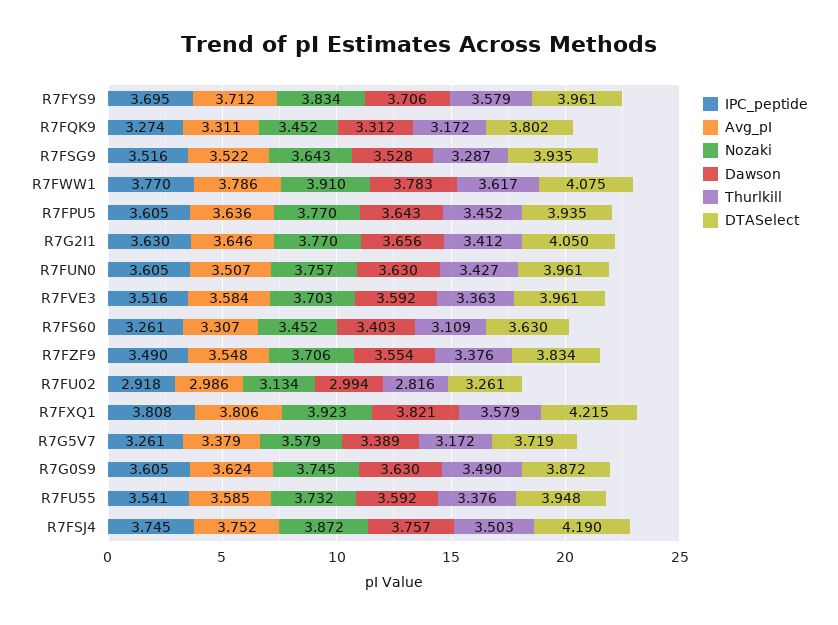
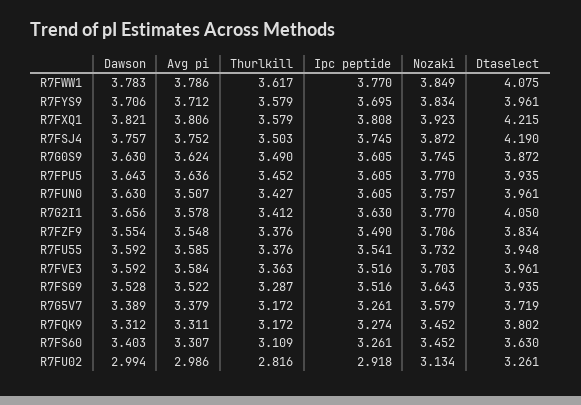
Nozaki, R7FWW1: 3.91 -> 3.849
Avg_pI, R7G2I1: 3.646 -> 3.578

